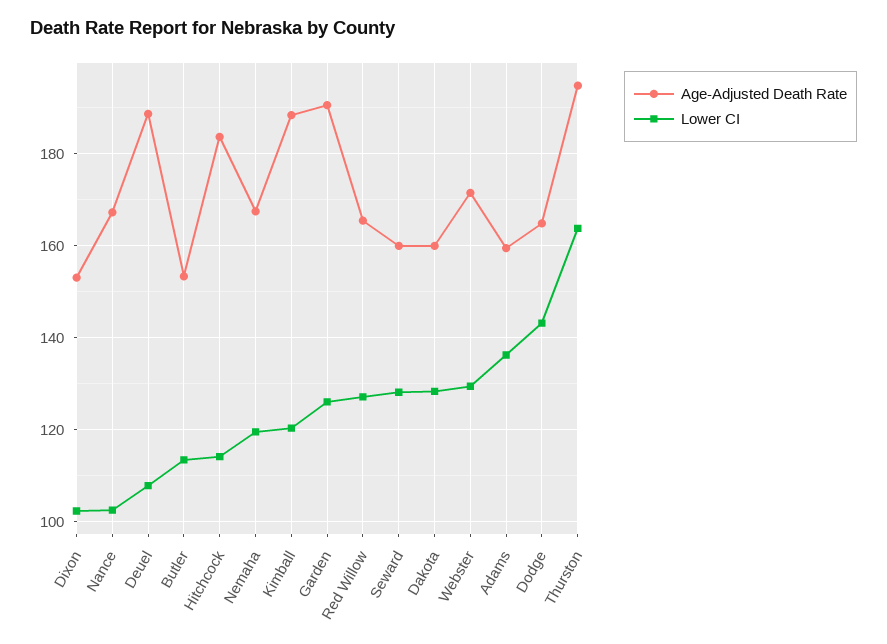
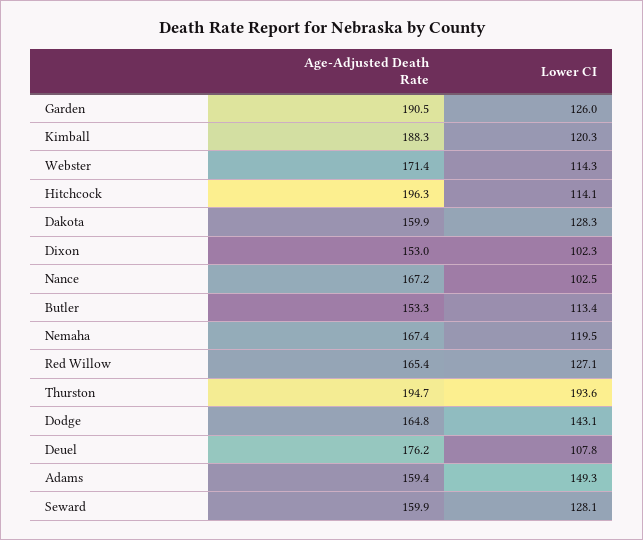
Age-Adjusted Death Rate, Deuel: 188 -> 176.2
Age-Adjusted Death Rate, Hitchcock: 184 -> 196.3
Lower CI, Webster: 130 -> 114.3
Lower CI, Adams: 136 -> 149.3
Lower CI, Thurston: 164 -> 193.6

